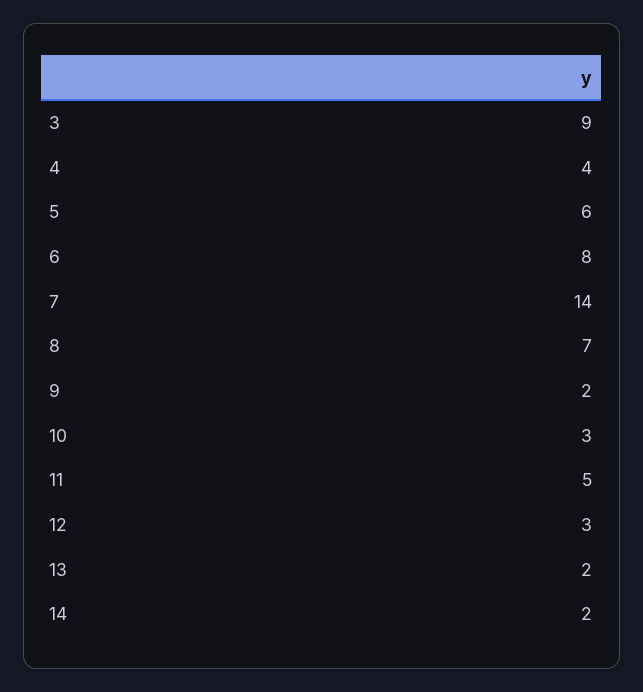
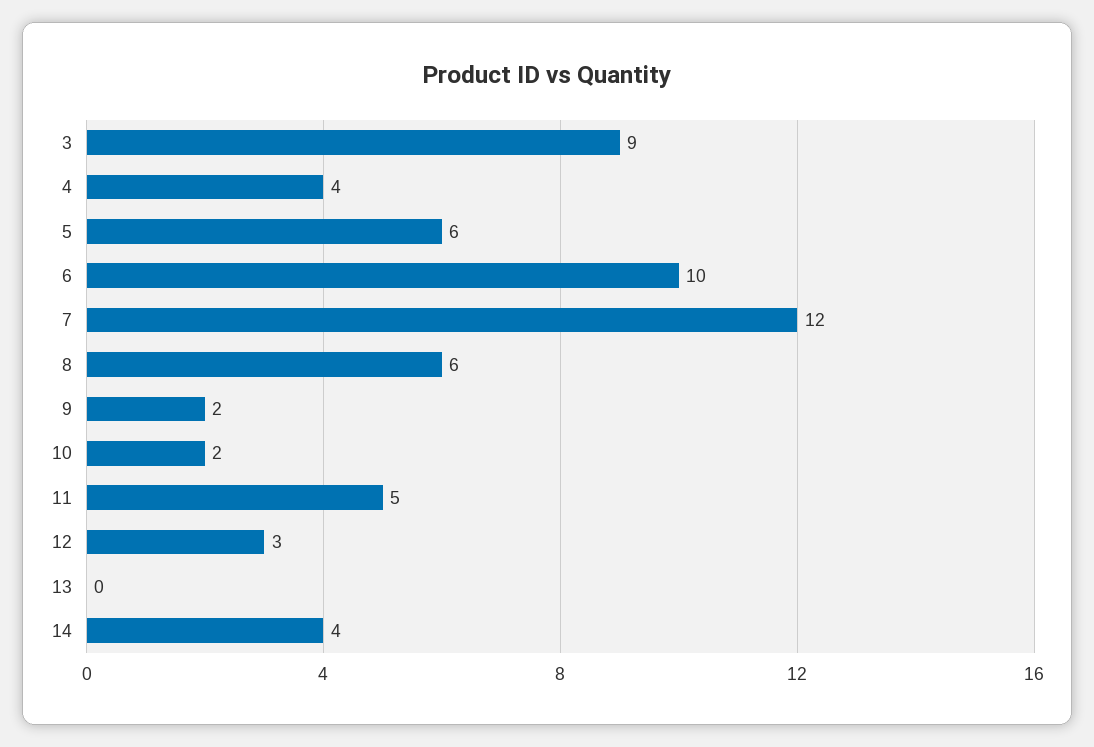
6: 8 -> 10
7: 14 -> 12
8: 7 -> 6
10: 3 -> 2
13: 2 -> 0
14: 2 -> 4

